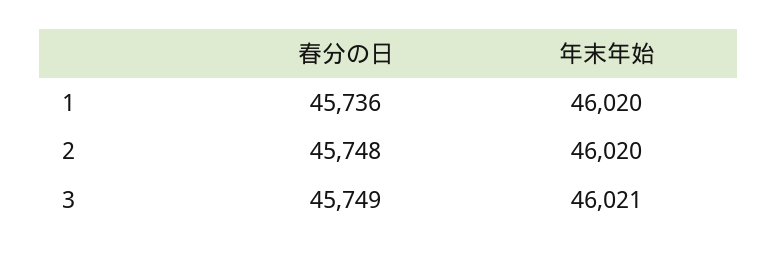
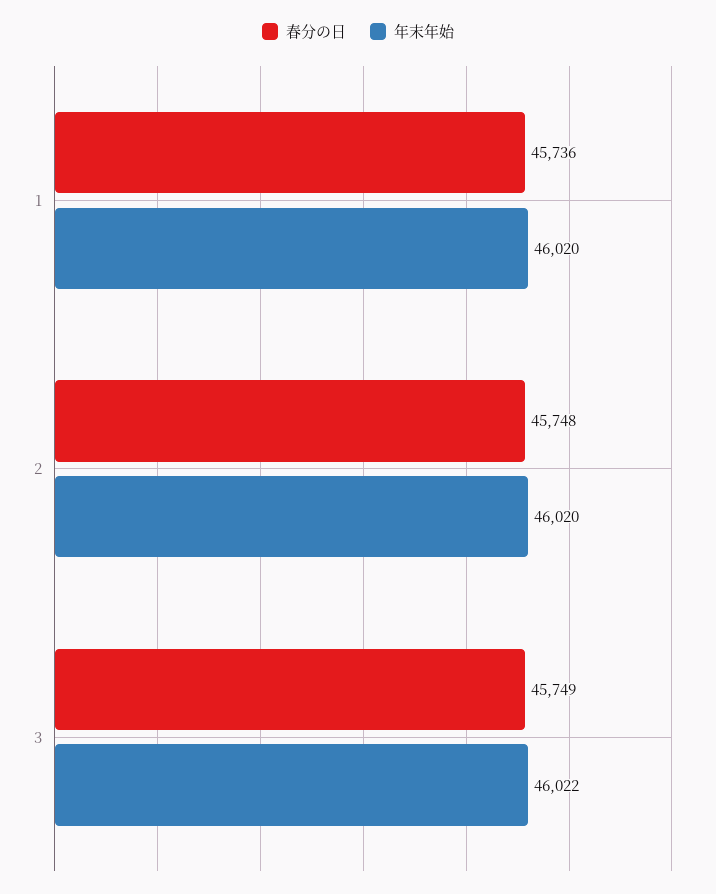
年末年始, 3: 46021 -> 46022

